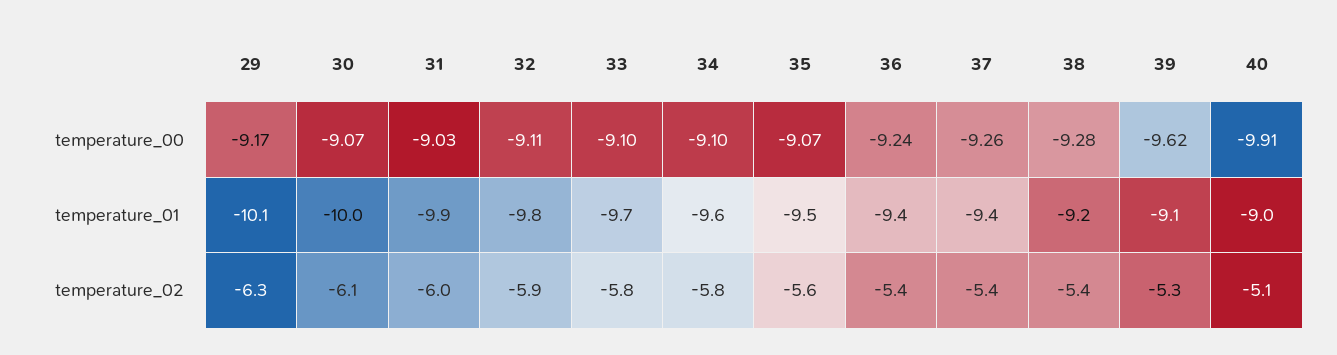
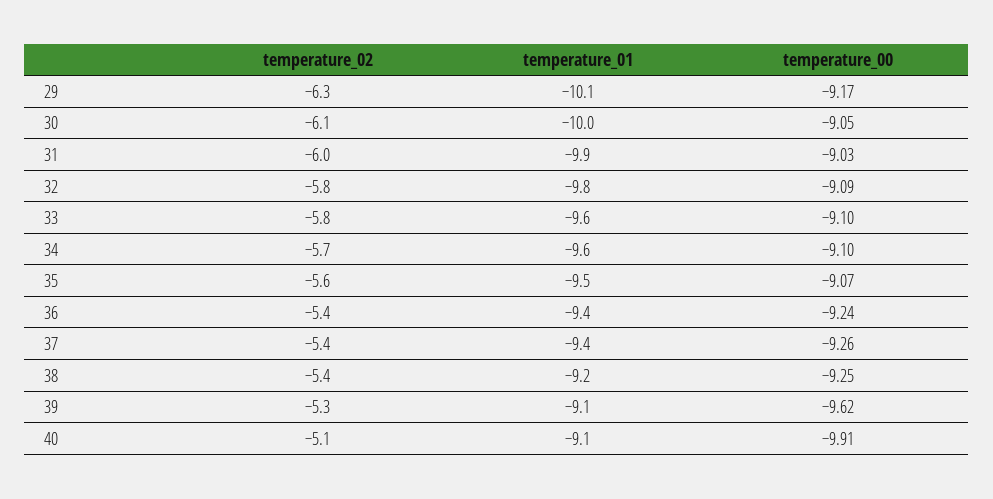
30, temperature_00: -9.07 -> -9.05
32, temperature_00: -9.11 -> -9.09
38, temperature_00: -9.28 -> -9.25
33, temperature_01: -9.7 -> -9.6
40, temperature_01: -9 -> -9.1
32, temperature_02: -5.9 -> -5.8
34, temperature_02: -5.8 -> -5.7

